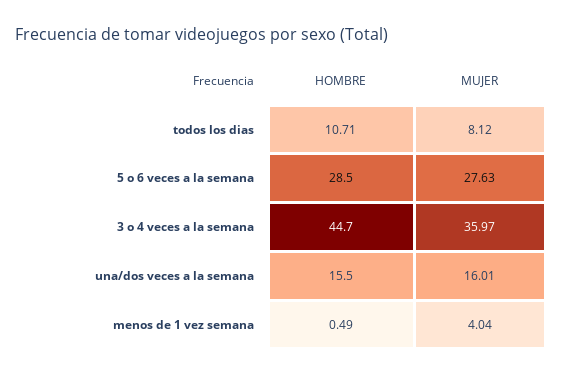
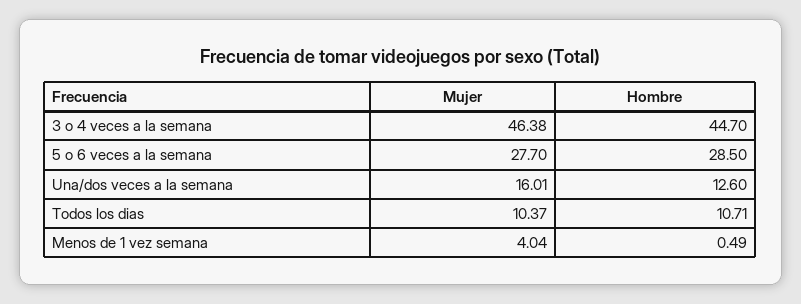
MUJER, todos los dias: 8.12 -> 10.37
MUJER, 5 o 6 veces a la semana: 27.63 -> 27.7
MUJER, 3 o 4 veces a la semana: 35.97 -> 46.38
HOMBRE, una/dos veces a la semana: 15.5 -> 12.6

